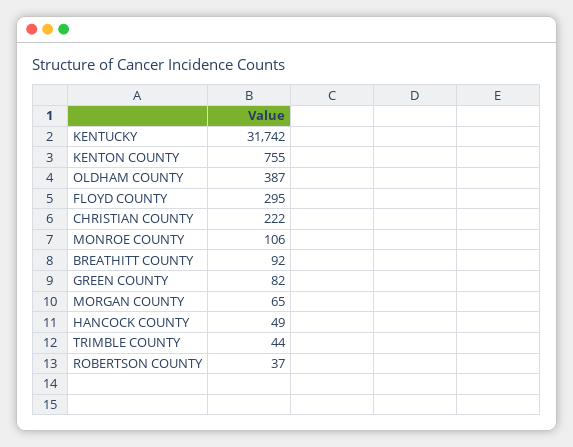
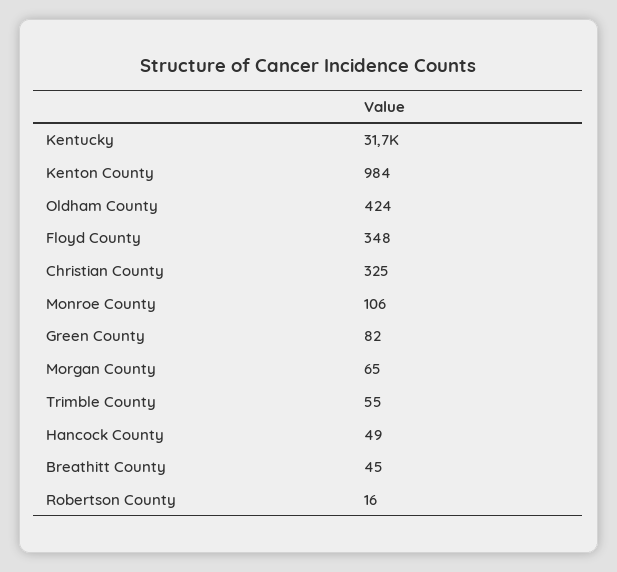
KENTON COUNTY: 755 -> 984
OLDHAM COUNTY: 387 -> 424
FLOYD COUNTY: 295 -> 348
CHRISTIAN COUNTY: 222 -> 325
BREATHITT COUNTY: 92 -> 45
TRIMBLE COUNTY: 44 -> 55
ROBERTSON COUNTY: 37 -> 16

